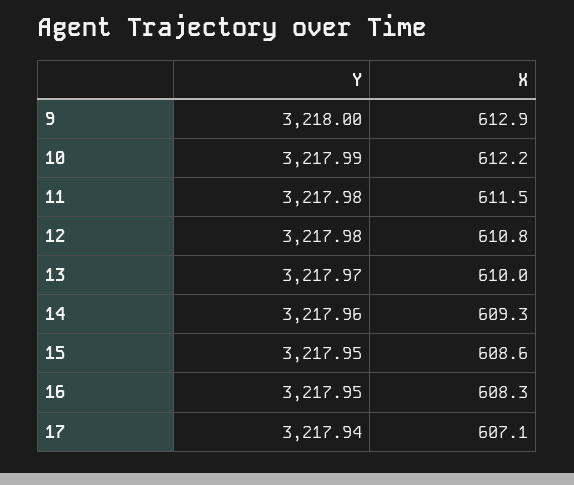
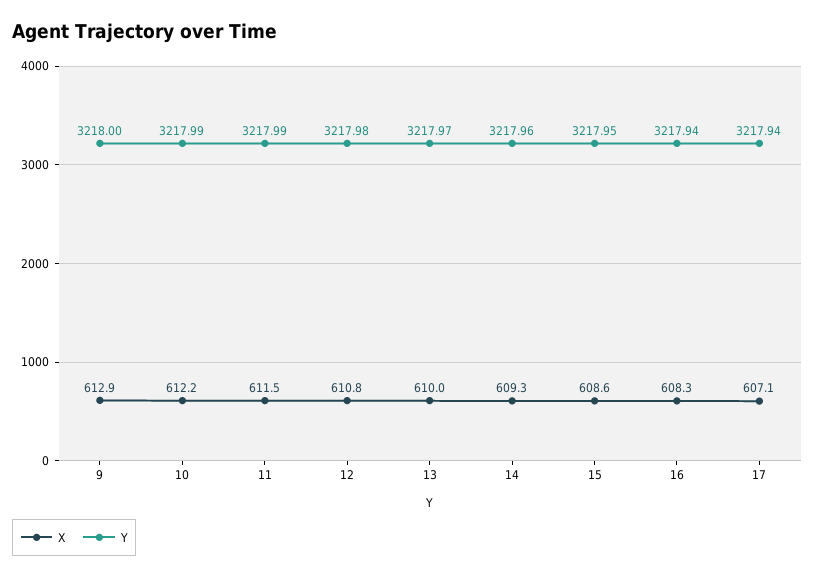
Y, 11: 3217.98 -> 3217.99
Y, 16: 3217.95 -> 3217.94

